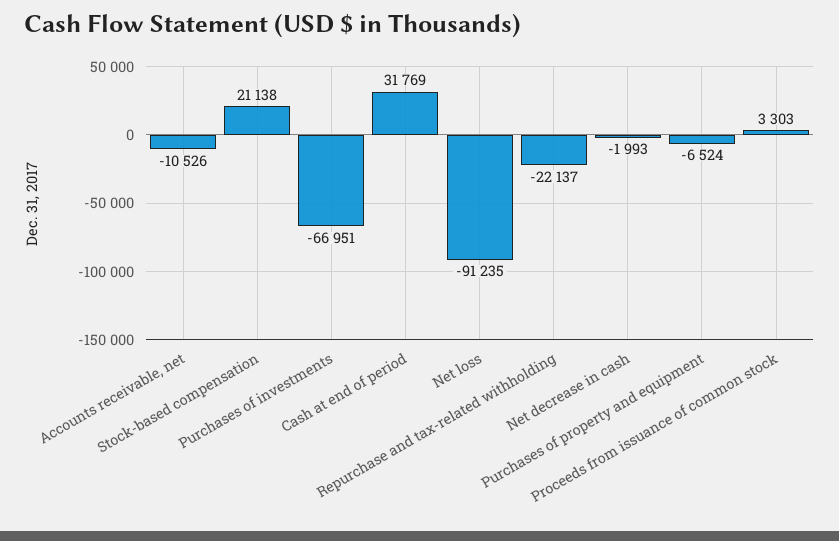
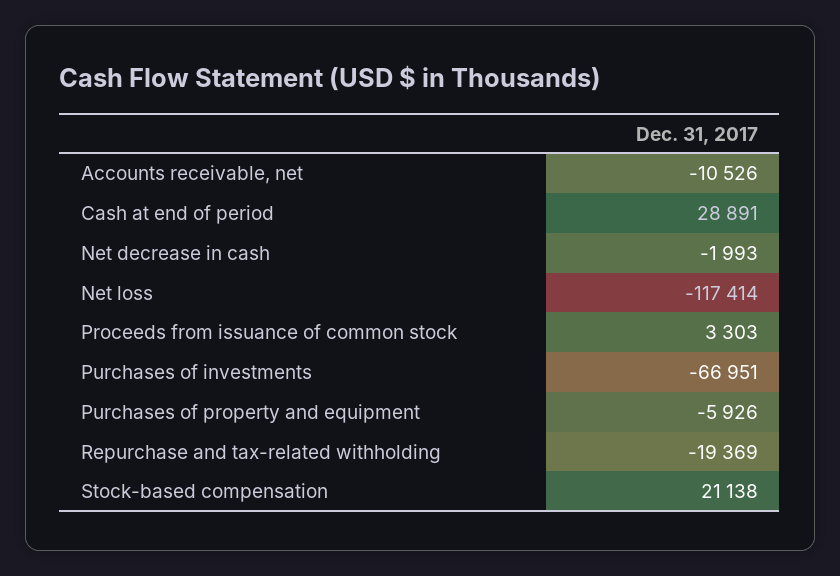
Cash at end of period: 31769 -> 28891
Net loss: -91235 -> -117414
Repurchase and tax-related withholding: -22137 -> -19369
Purchases of property and equipment: -6524 -> -5926

